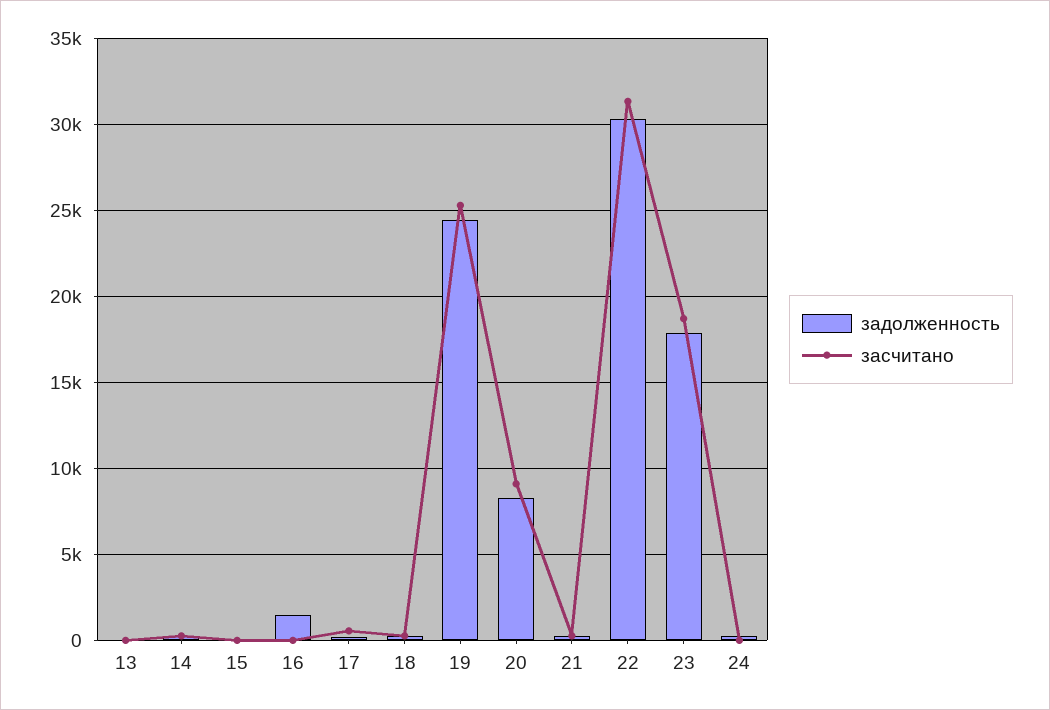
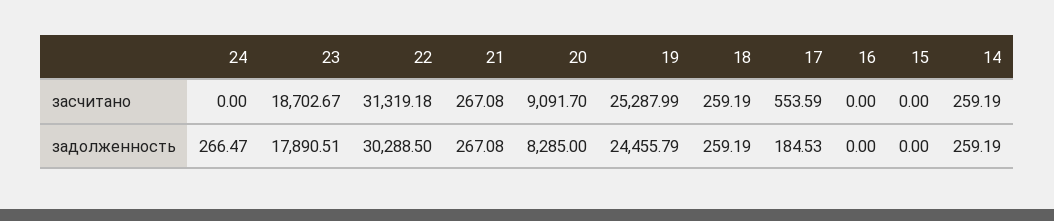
задолженность, 13: 0 -> none
засчитано, 13: 0 -> none
задолженность, 16: 1500 -> 0

